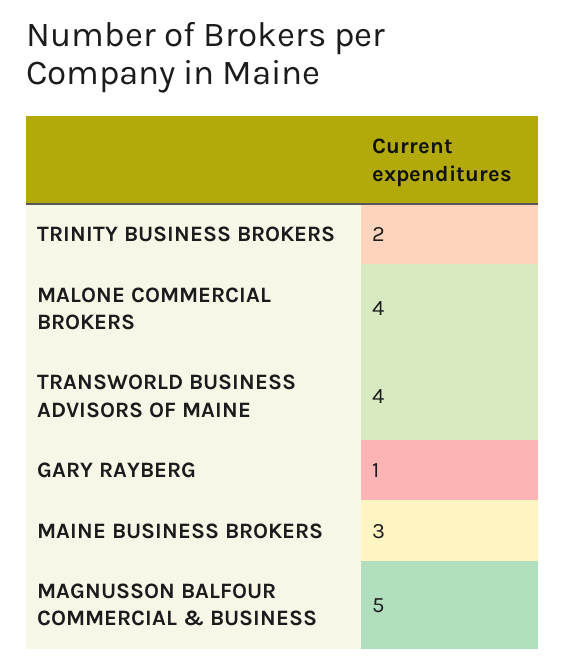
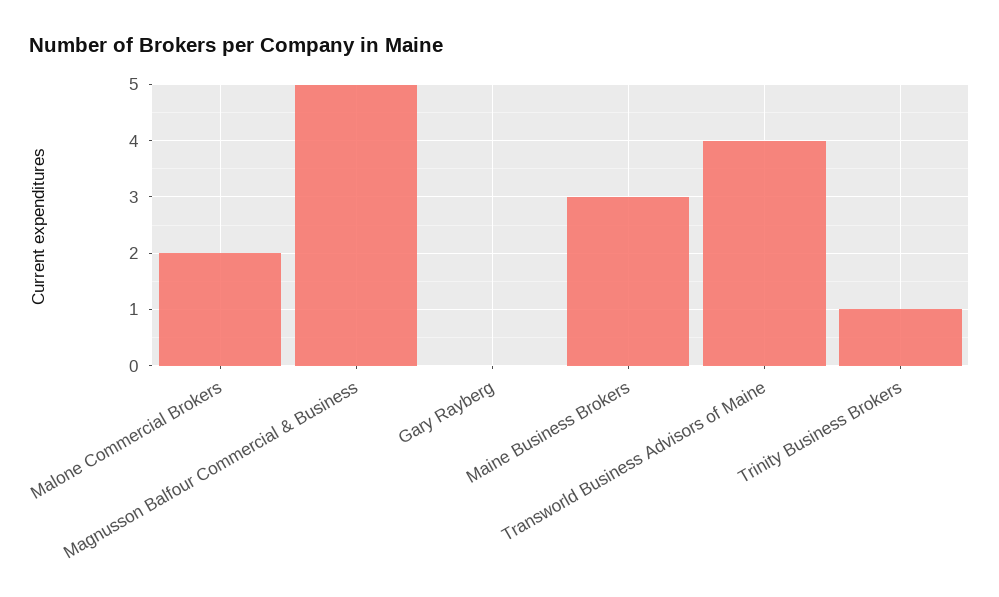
TRINITY BUSINESS BROKERS: 2 -> 1
MALONE COMMERCIAL BROKERS: 4 -> 2
GARY RAYBERG: 1 -> 0

